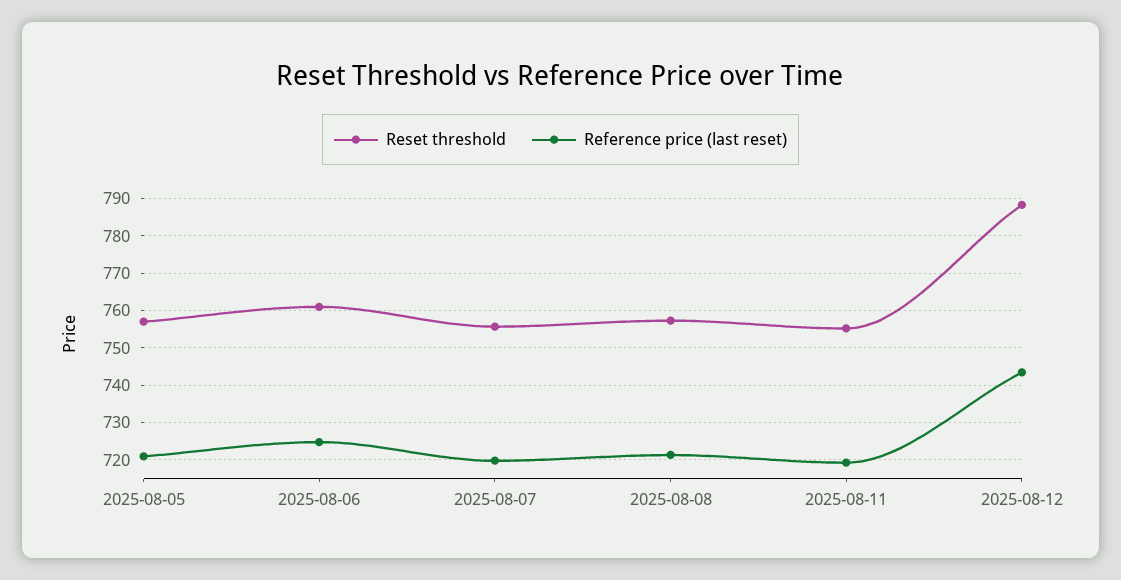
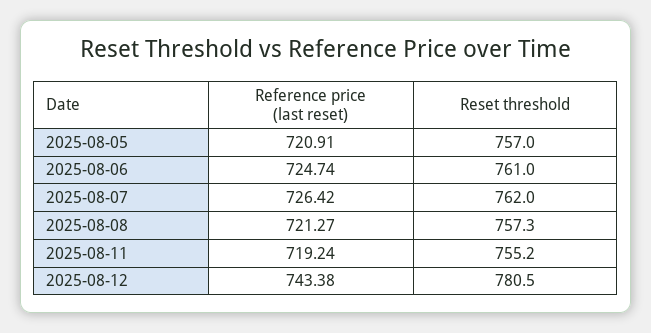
Reset threshold, 2025-08-07: 756 -> 762
Reference price (last reset), 2025-08-07: 720 -> 726.42
Reset threshold, 2025-08-12: 788 -> 780.5

